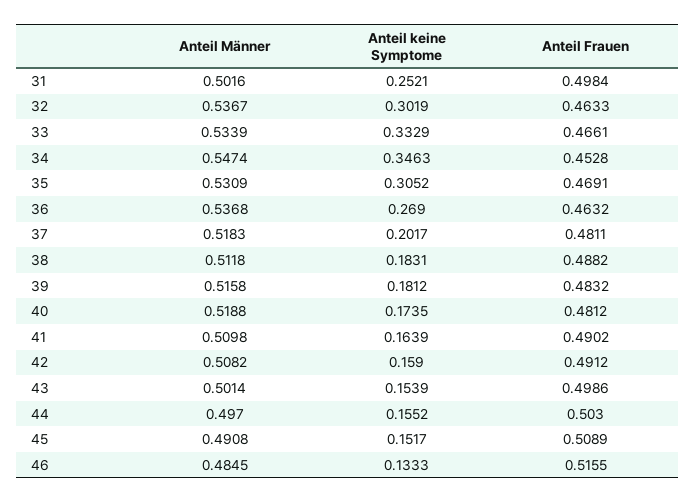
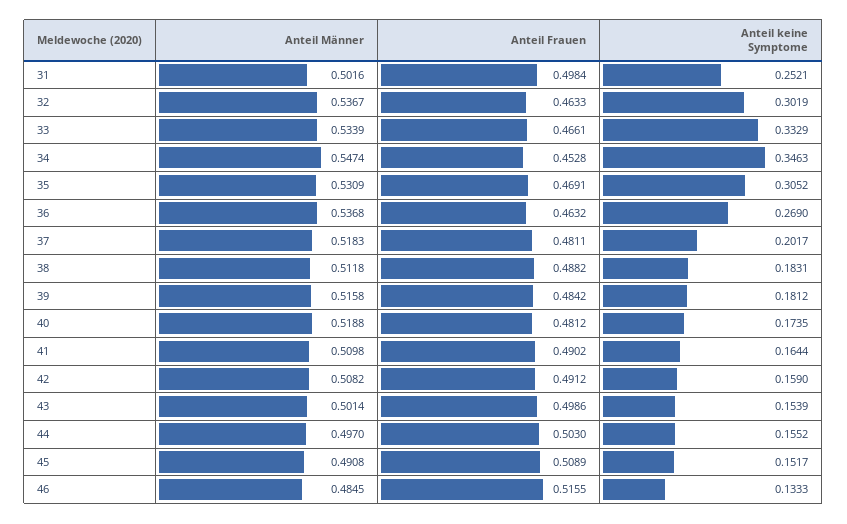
Anteil Frauen, 39: 0.4832 -> 0.4842
Anteil keine Symptome, 41: 0.1639 -> 0.1644

